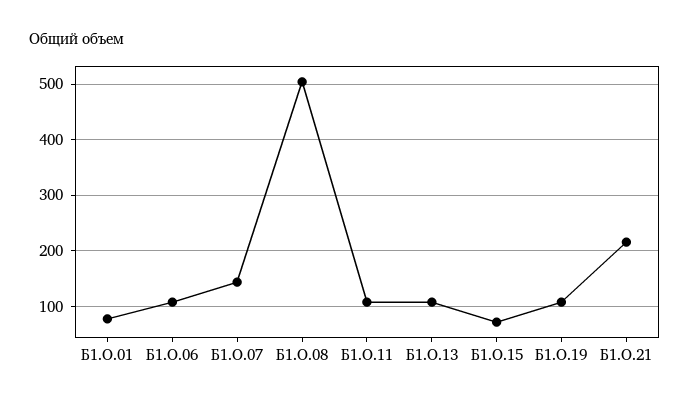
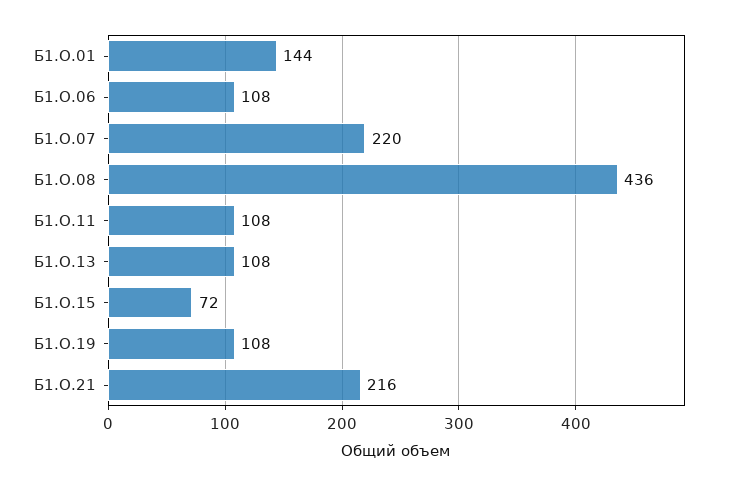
Б1.О.01: 80 -> 144
Б1.О.07: 140 -> 220
Б1.О.08: 500 -> 436

